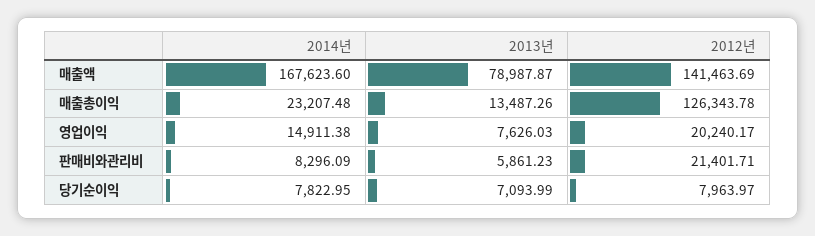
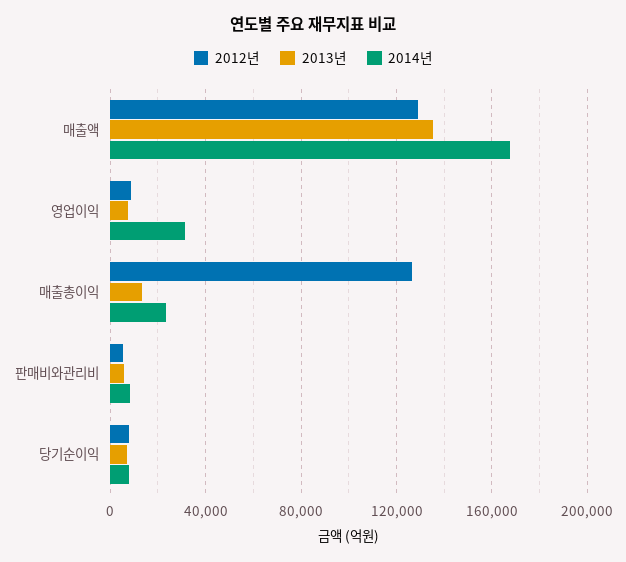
2013년, 매출액: 78987.87 -> 135000
2012년, 매출액: 141463.69 -> 130000
2014년, 영업이익: 14911.38 -> 30000
2012년, 영업이익: 20240.17 -> 10000
2012년, 판매비와관리비: 21401.71 -> 5000

